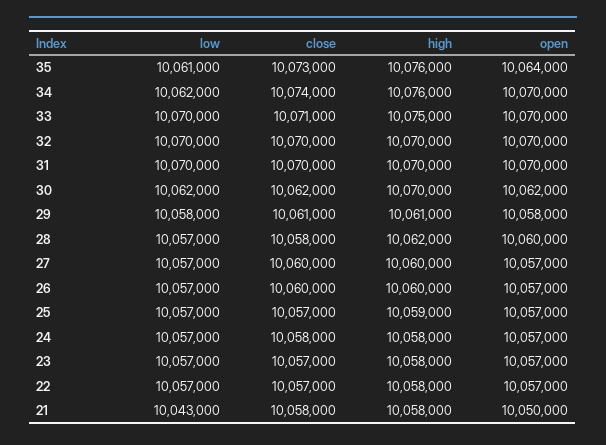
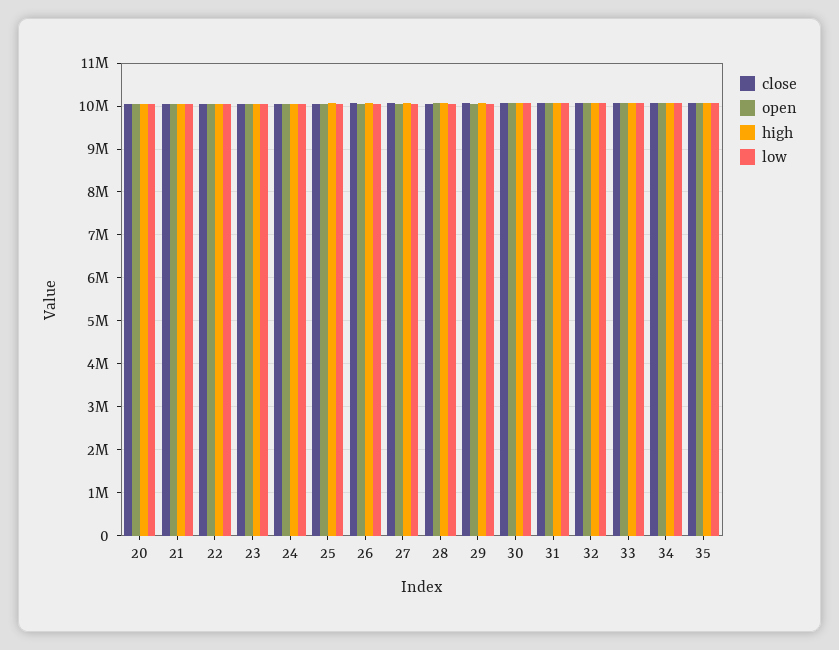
close, 20: none -> 10000000
open, 20: none -> 10000000
high, 20: none -> 10000000
low, 20: none -> 10000000

